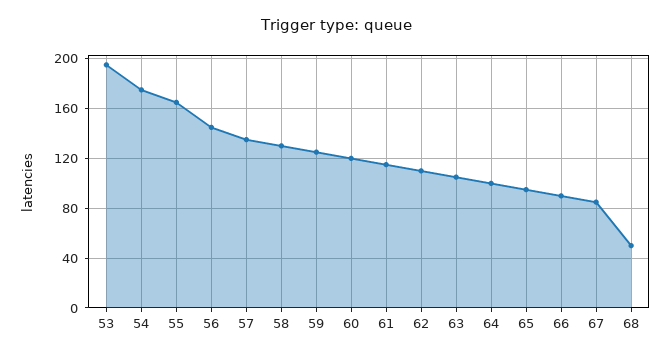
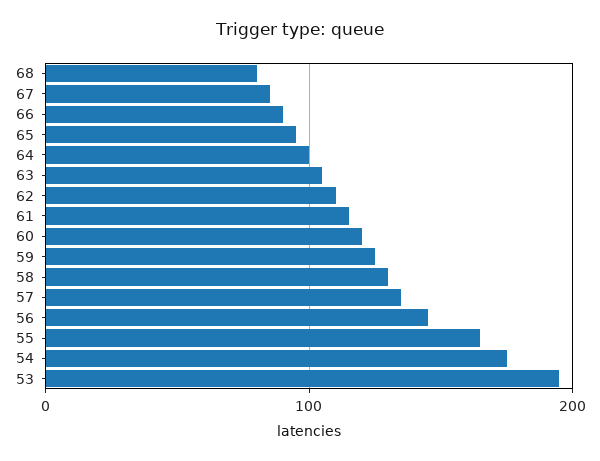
68: 50 -> 80

